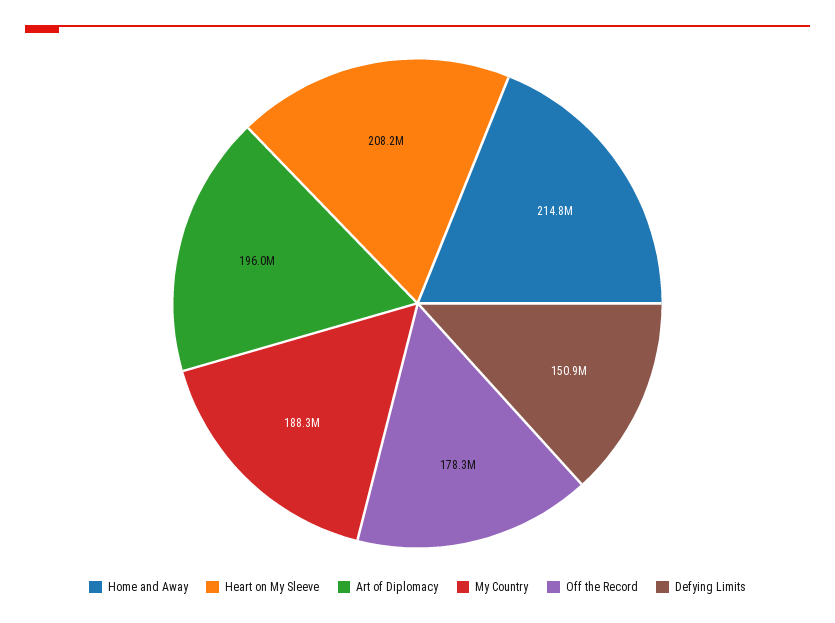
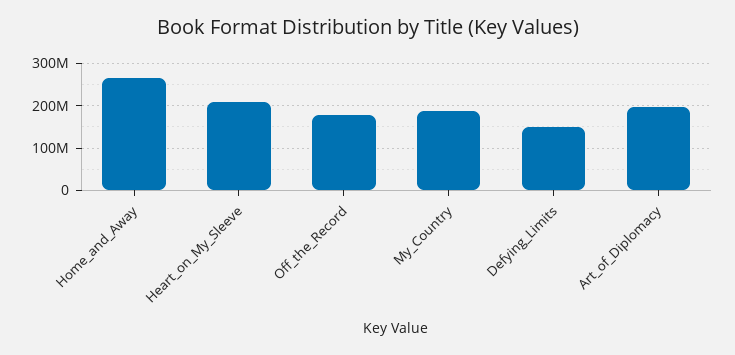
Home and Away: 214800000 -> 260000000

